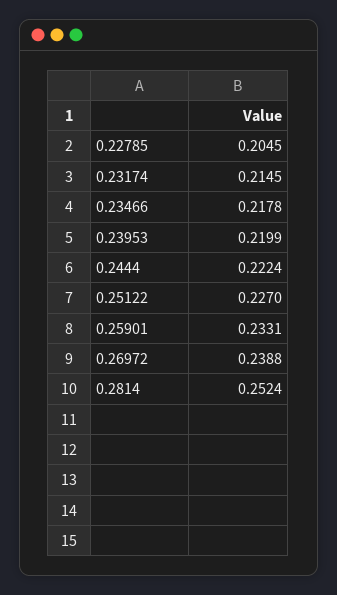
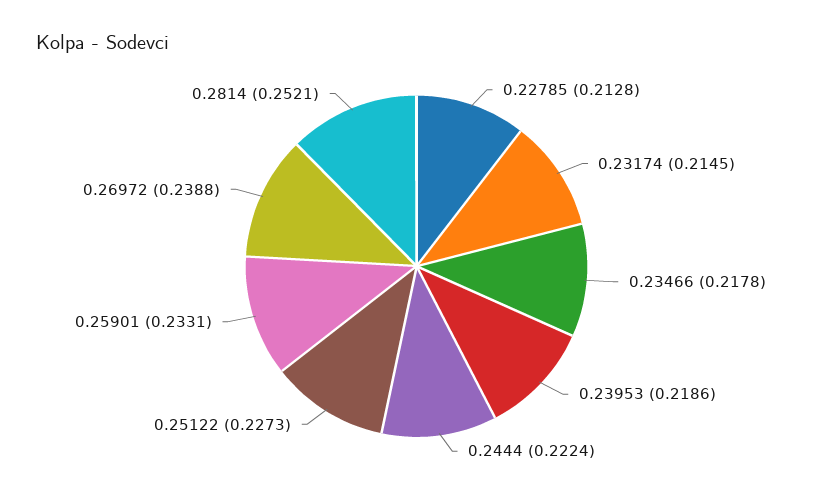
0.22785: 0.2045 -> 0.2128
0.23953: 0.2199 -> 0.2186
0.25122: 0.227 -> 0.2273
0.2814: 0.2524 -> 0.2521

